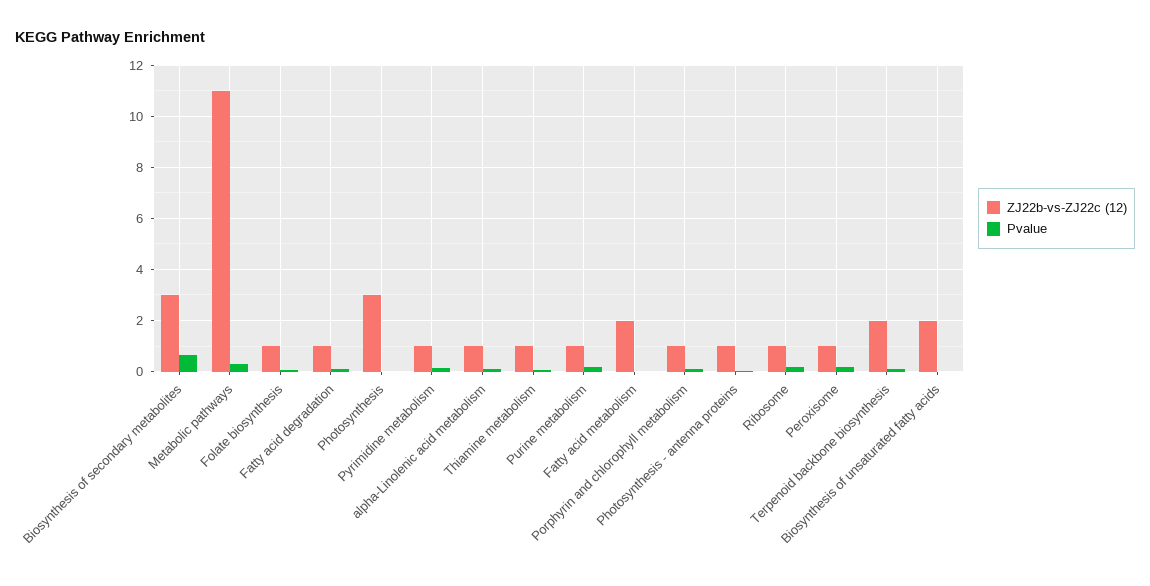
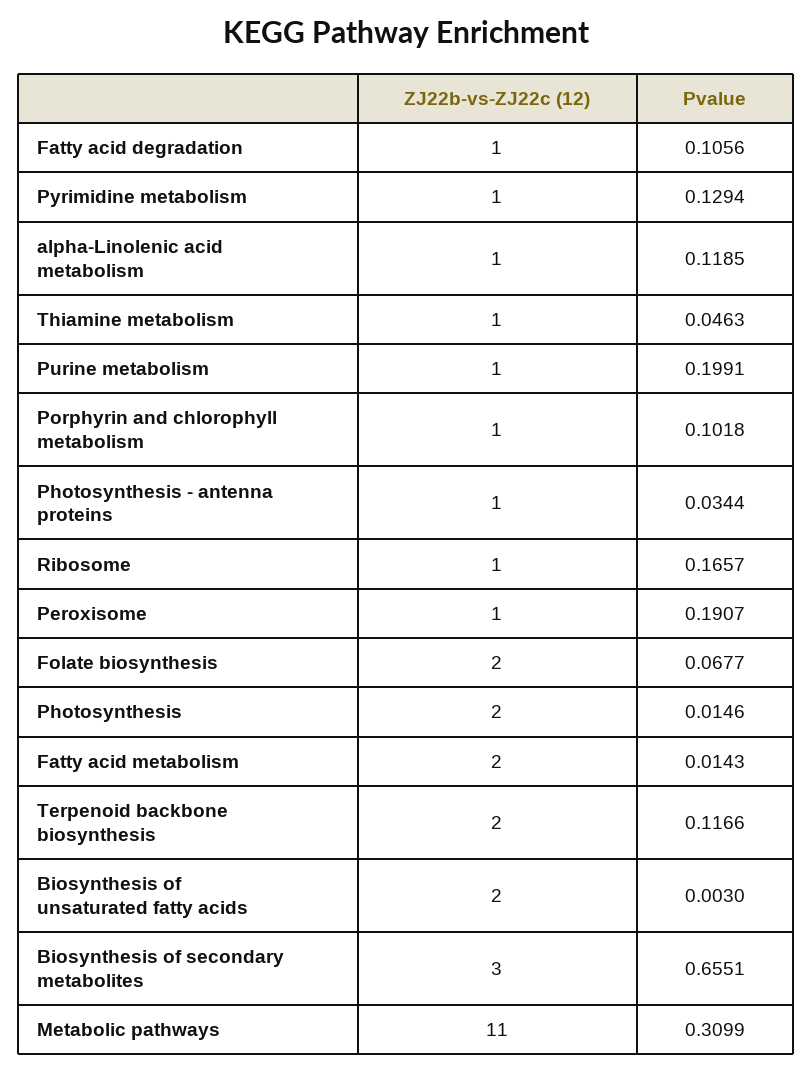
ZJ22b-vs-ZJ22c (12), Folate biosynthesis: 1 -> 2
ZJ22b-vs-ZJ22c (12), Photosynthesis: 3 -> 2

